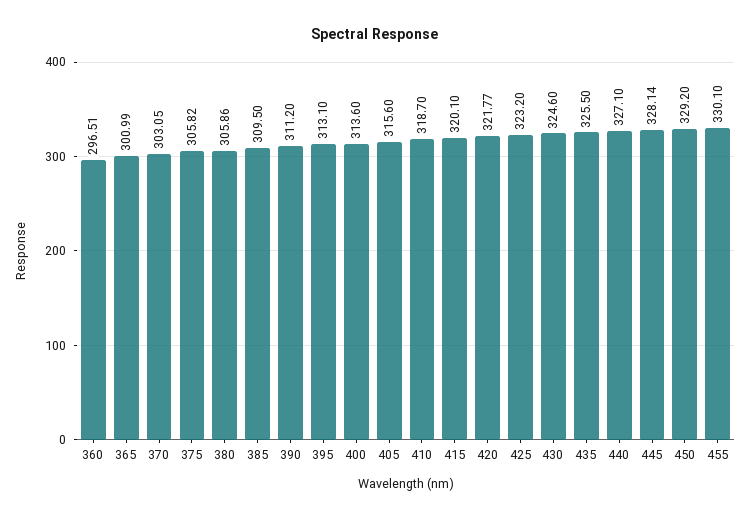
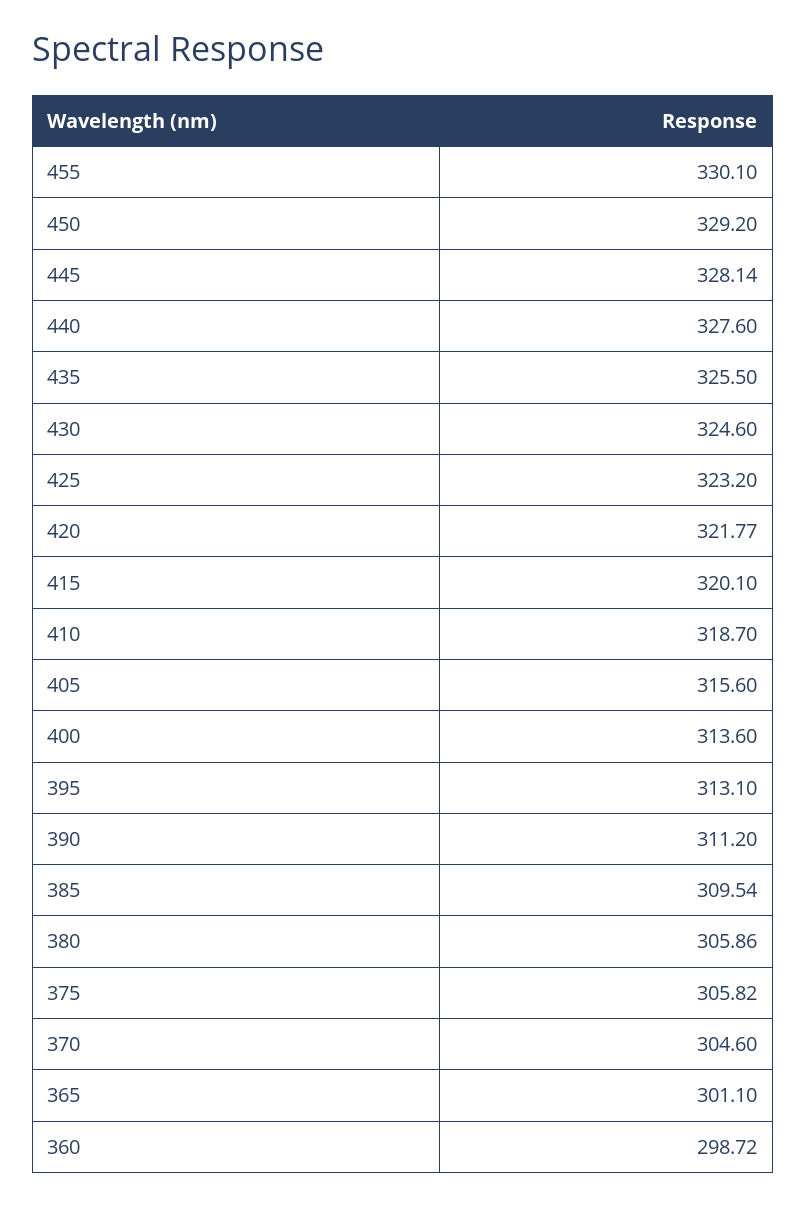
360: 296.51 -> 298.72
365: 300.99 -> 301.1
370: 303.05 -> 304.6
385: 309.5 -> 309.54
440: 327.1 -> 327.6

